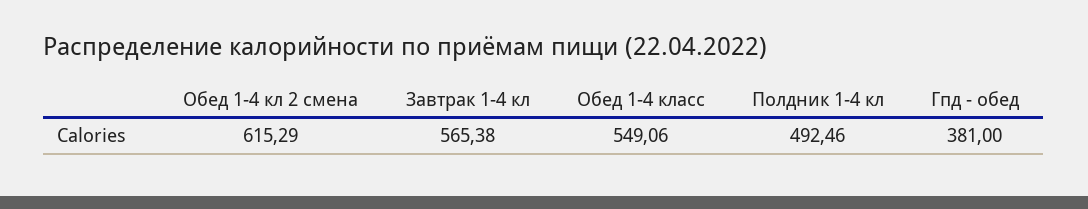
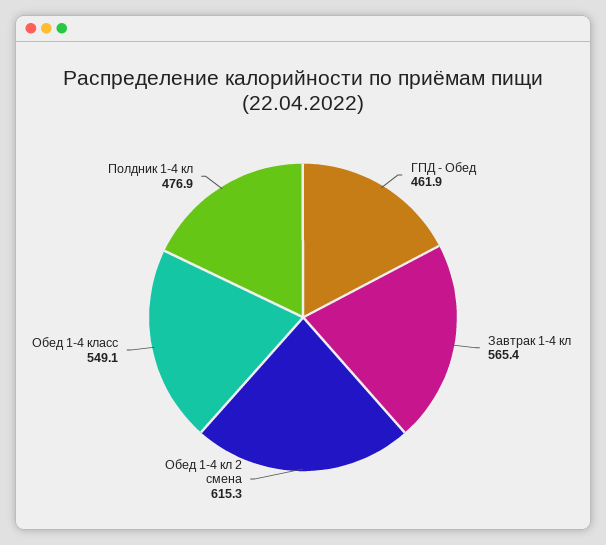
Полдник 1-4 кл: 492.46 -> 476.9
Гпд - обед: 381 -> 461.9

